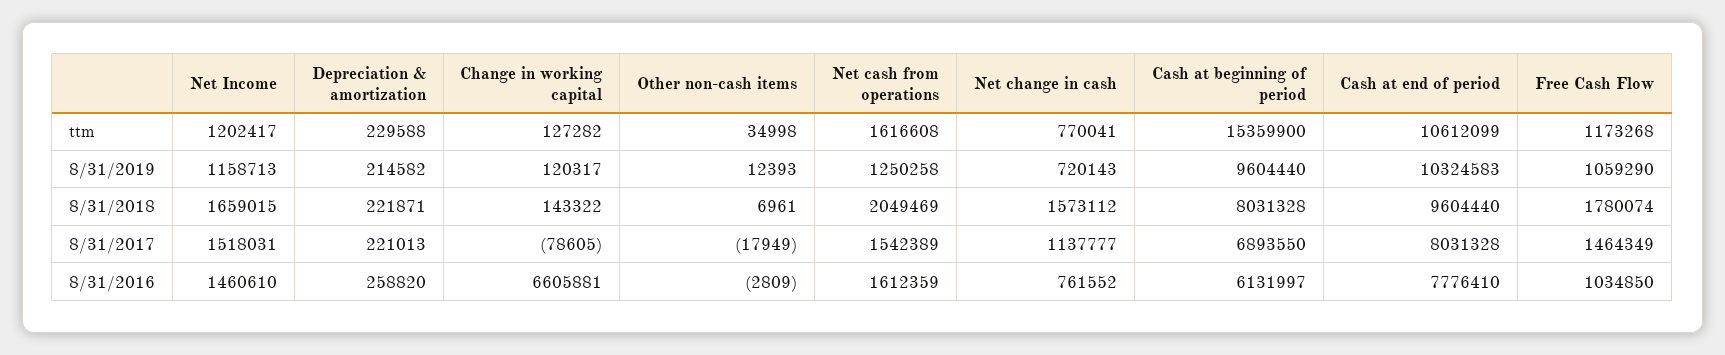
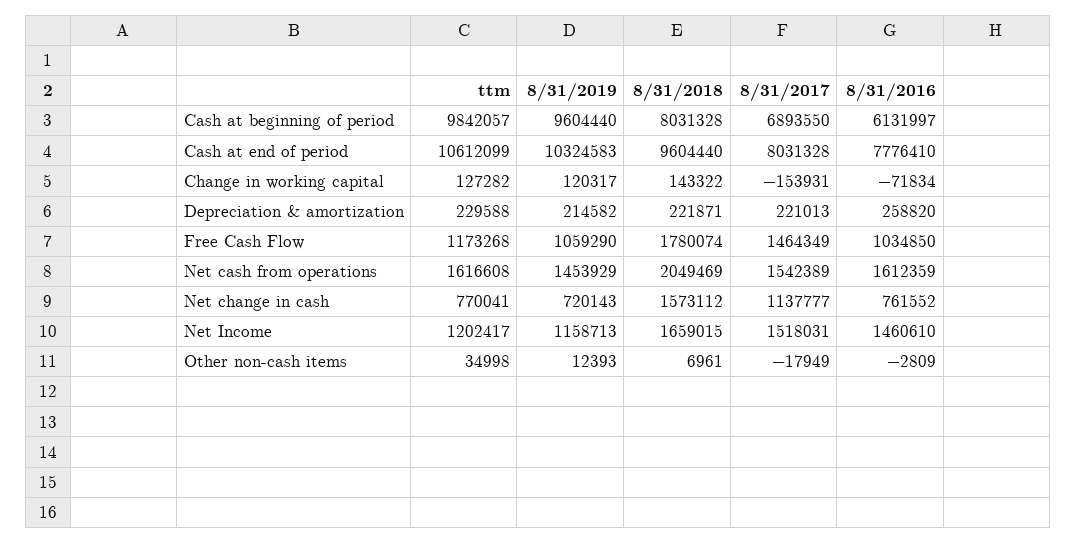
Cash at beginning of period, ttm: 15359900 -> 9842057
Net cash from operations, 8/31/2019: 1250258 -> 1453929
Change in working capital, 8/31/2017: -78605 -> -153931
Change in working capital, 8/31/2016: 6605881 -> -71834

